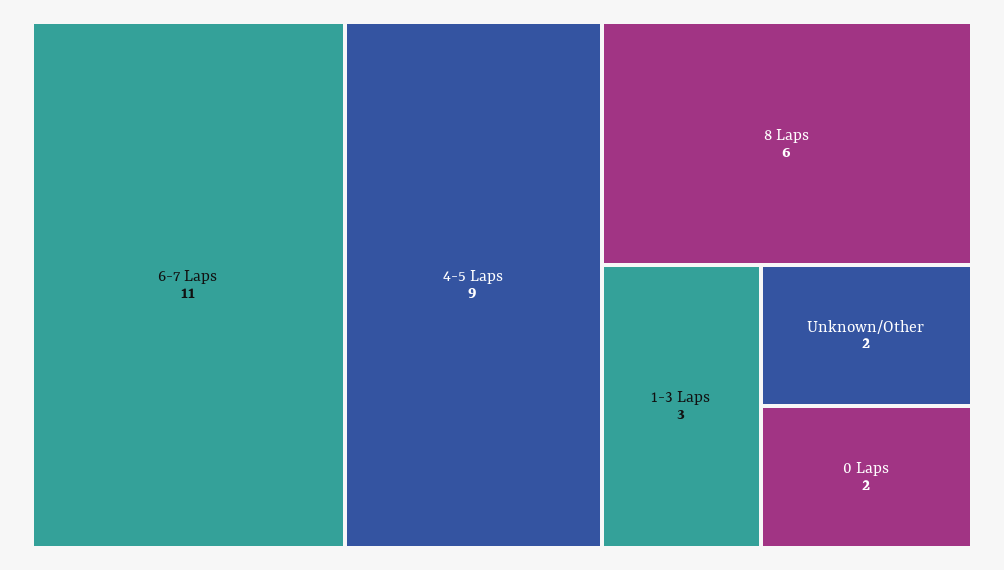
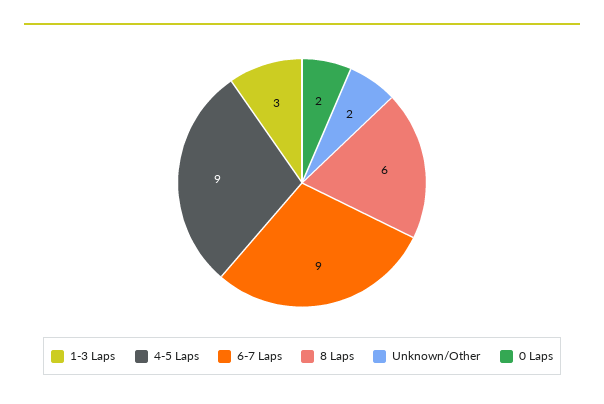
6-7 Laps: 11 -> 9

